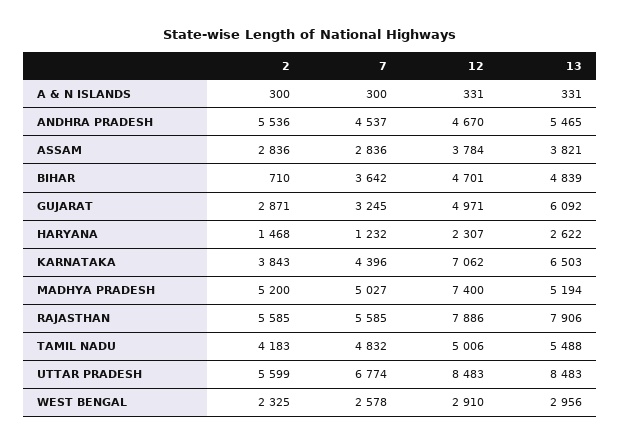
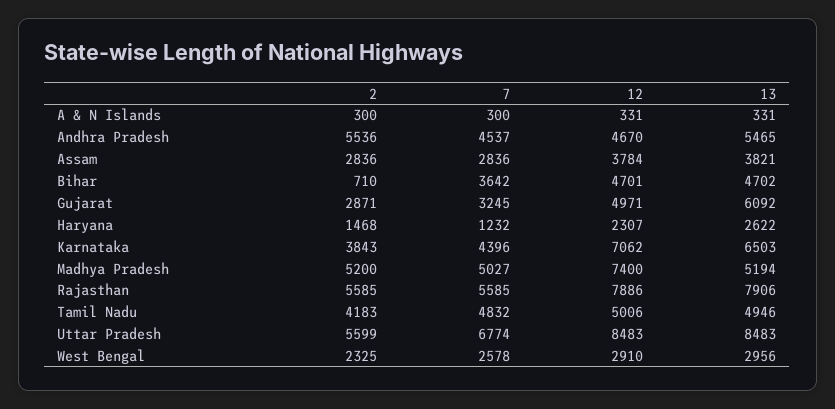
13, BIHAR: 4839 -> 4702
13, TAMIL NADU: 5488 -> 4946

